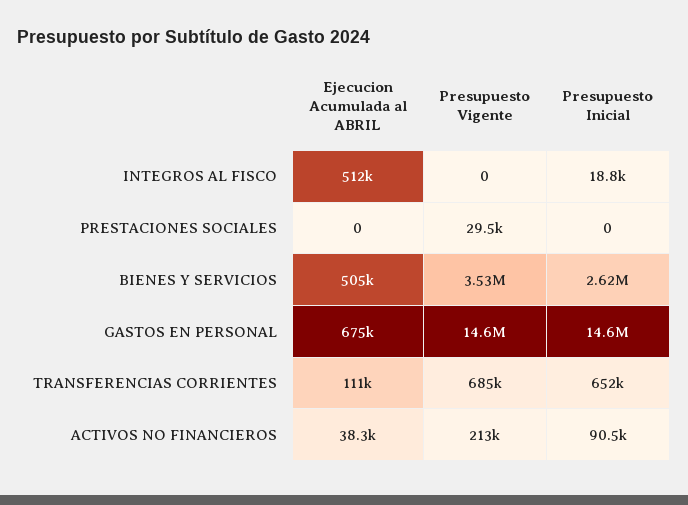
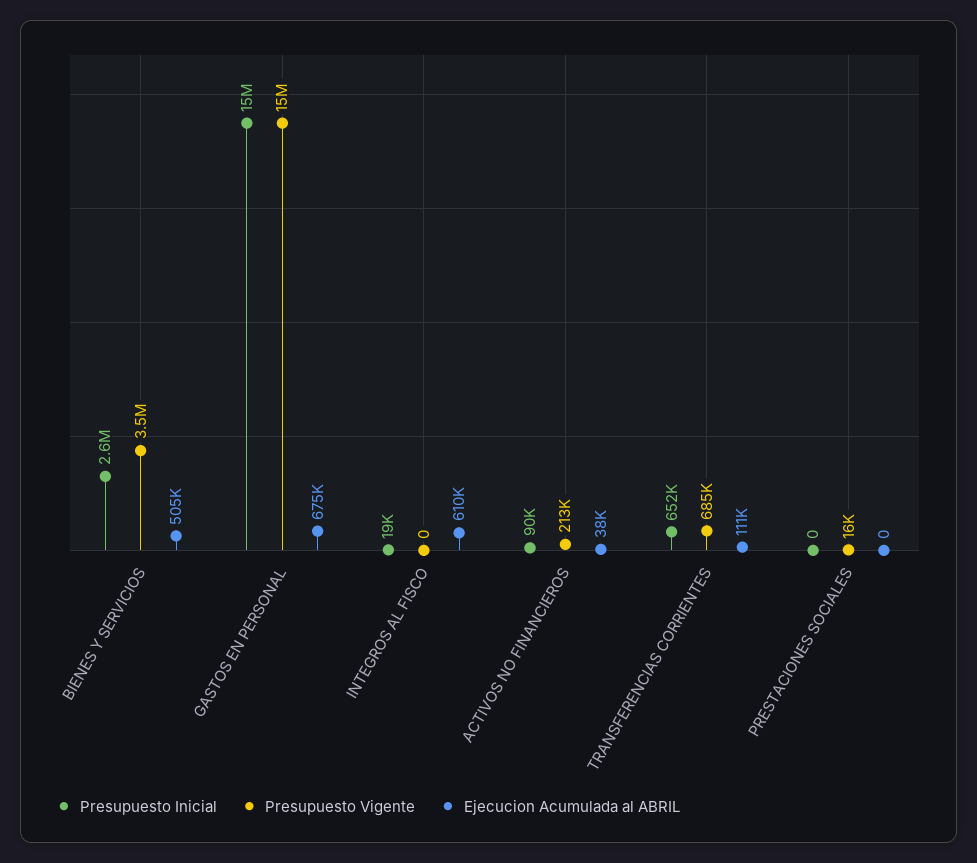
Ejecucion Acumulada al ABRIL, INTEGROS AL FISCO: 512000 -> 610000
Presupuesto Vigente, PRESTACIONES SOCIALES: 29500 -> 16000

